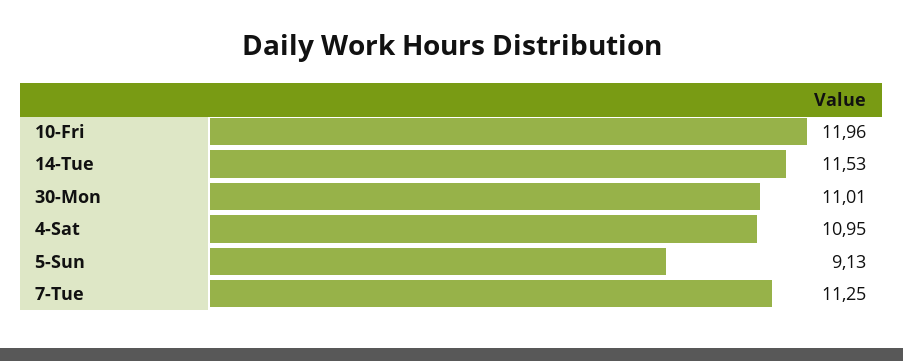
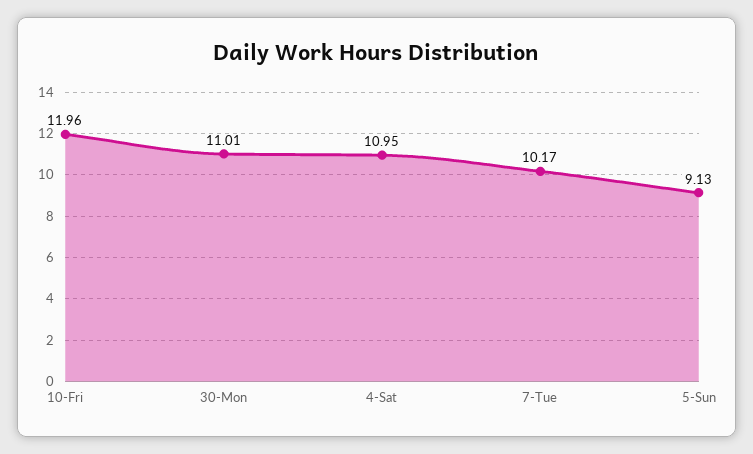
14-Tue: 11.53 -> none
7-Tue: 11.25 -> 10.17

